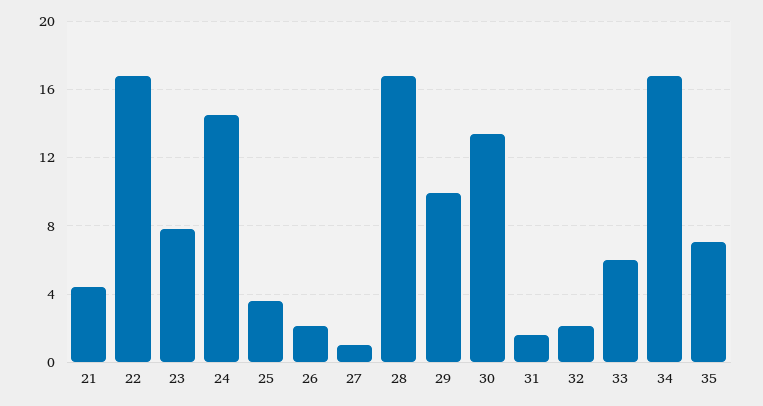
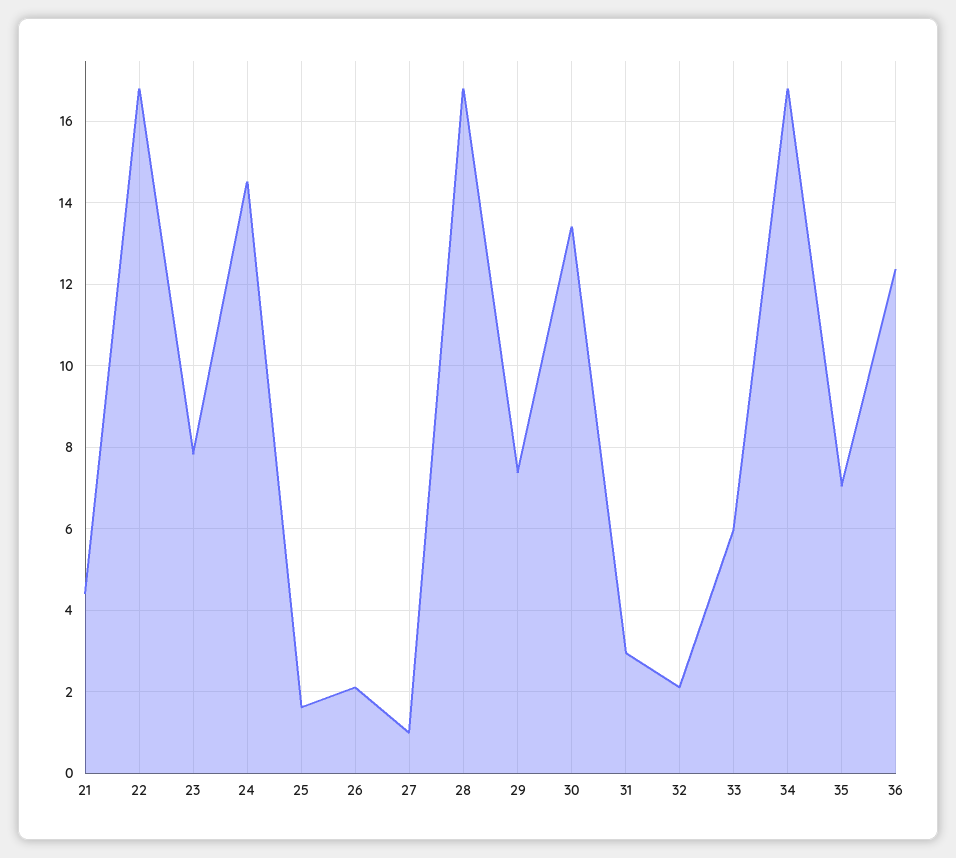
25: 3.5 -> 1.6
29: 10 -> 7.4
31: 1.5 -> 3
36: none -> 12.4

